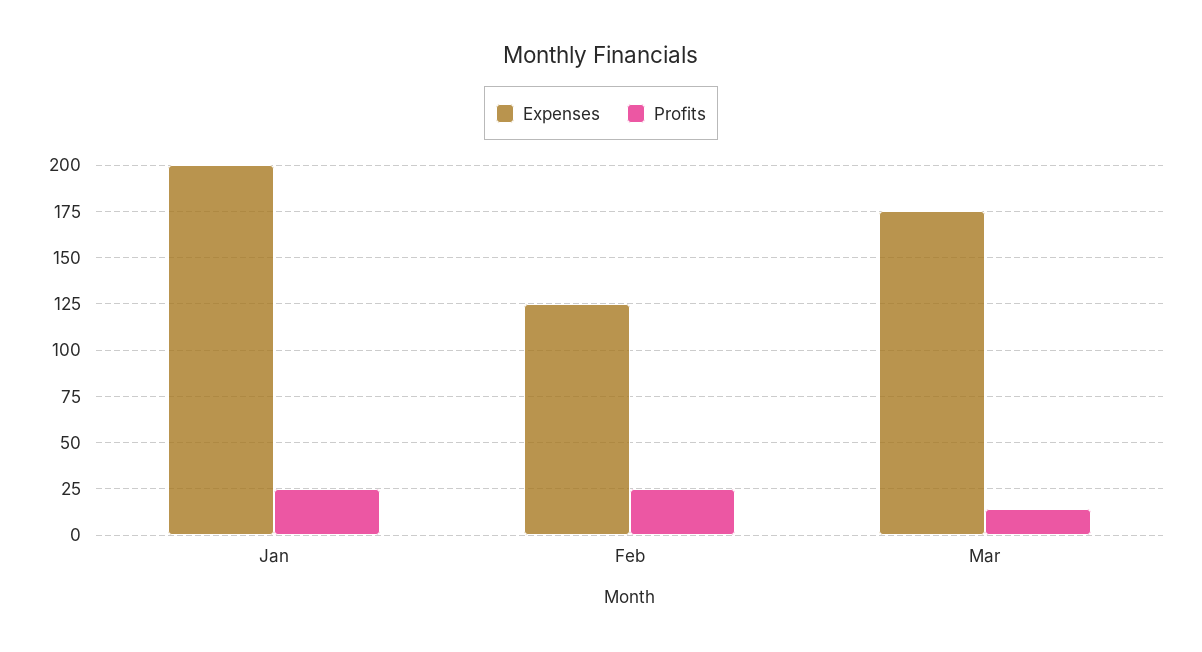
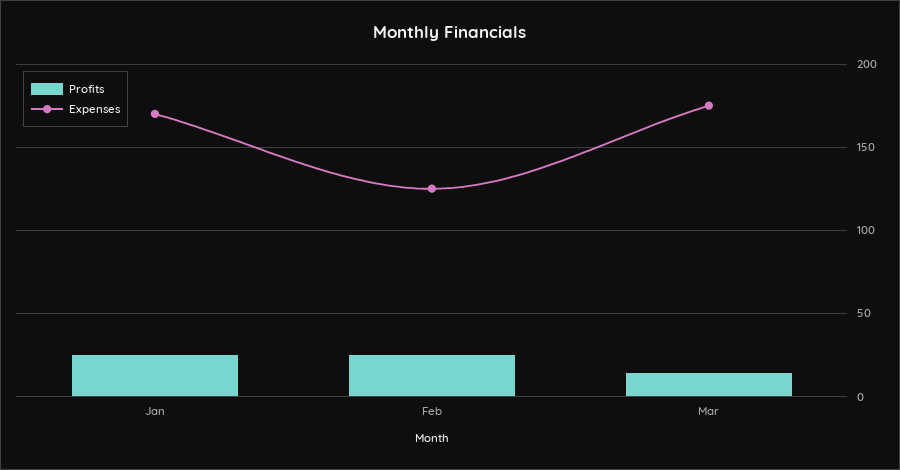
Expenses, Jan: 200 -> 170

